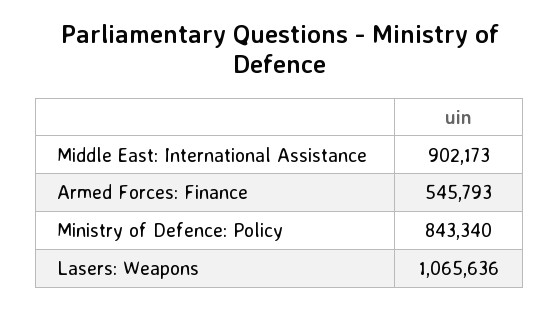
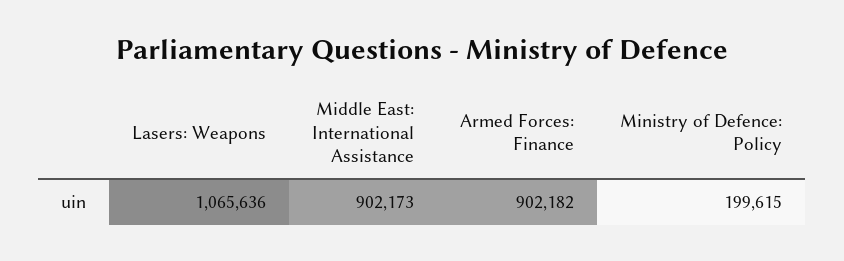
Armed Forces: Finance: 545793 -> 902182
Ministry of Defence: Policy: 843340 -> 199615

